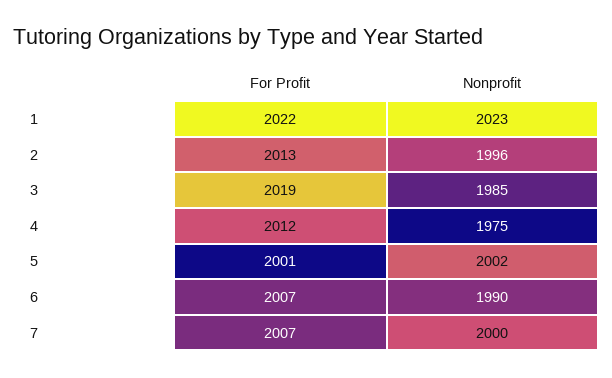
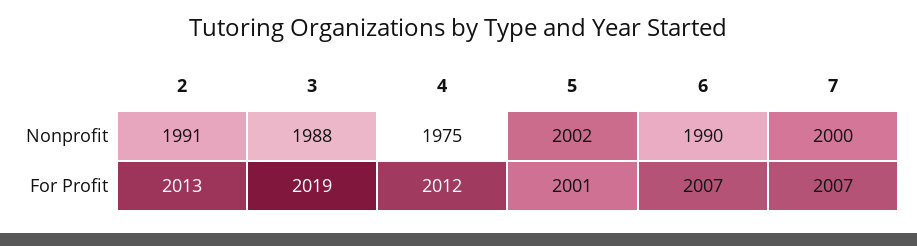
For Profit, 1: 2022 -> none
Nonprofit, 1: 2023 -> none
Nonprofit, 2: 1996 -> 1991
Nonprofit, 3: 1985 -> 1988

